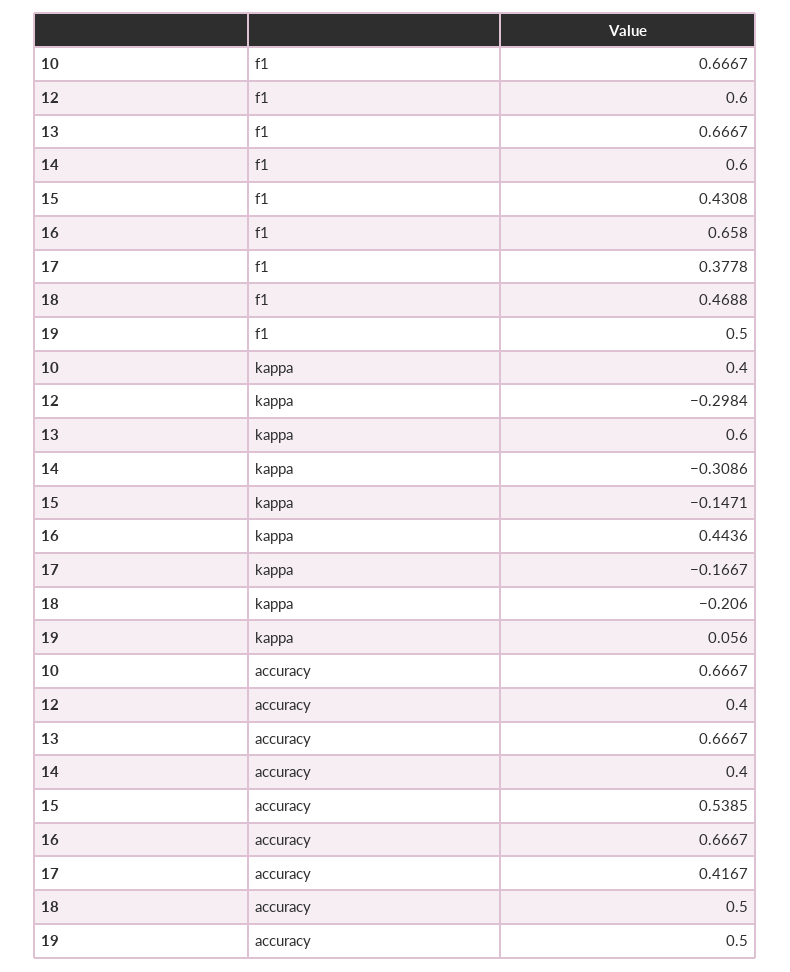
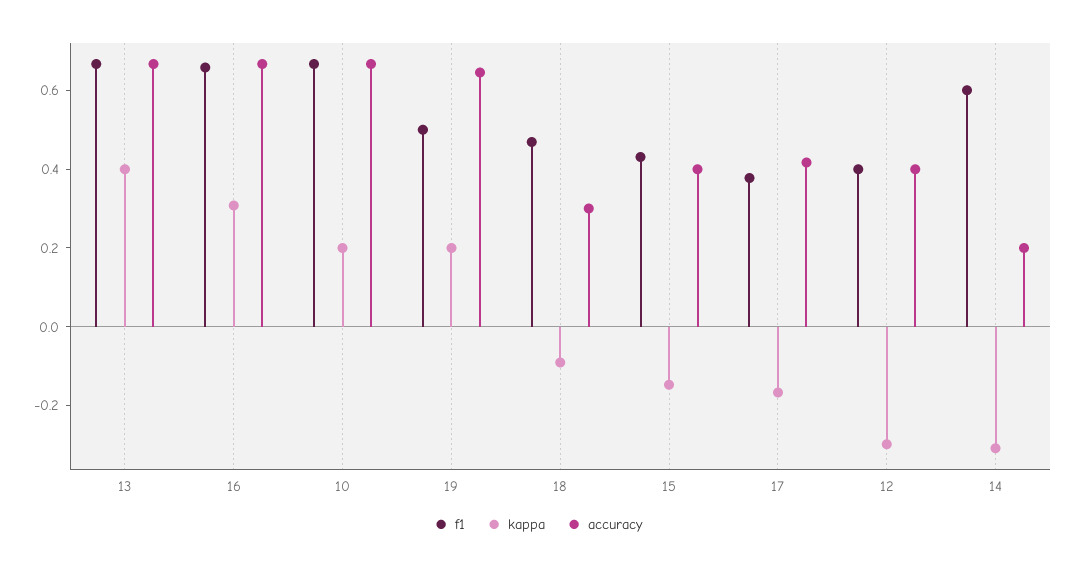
f1, 12: 0.6 -> 0.4
kappa, 10: 0.4 -> 0.2
kappa, 13: 0.6 -> 0.4
kappa, 16: 0.4436 -> 0.3
kappa, 18: -0.206 -> -0.1
kappa, 19: 0.056 -> 0.2
accuracy, 14: 0.4 -> 0.2
accuracy, 15: 0.5385 -> 0.4
accuracy, 18: 0.5 -> 0.3
accuracy, 19: 0.5 -> 0.65

